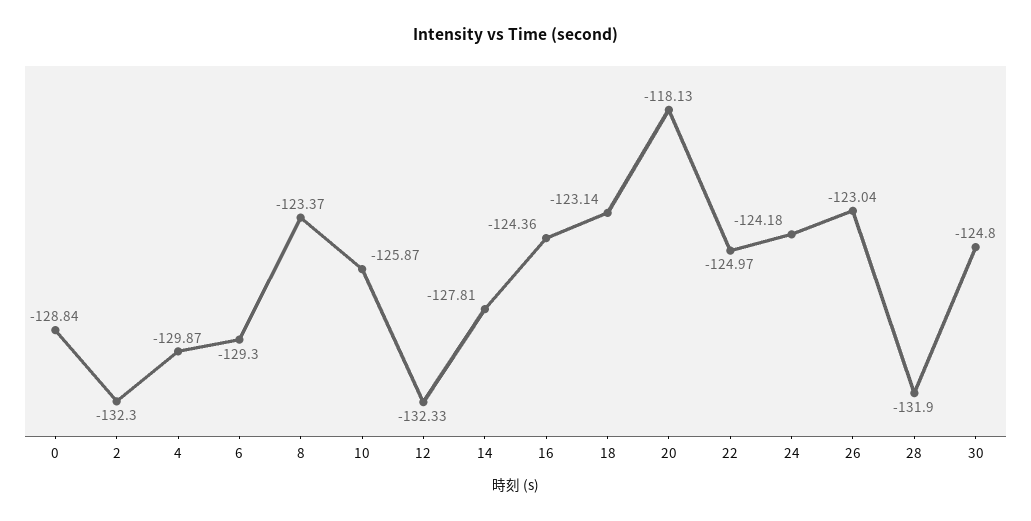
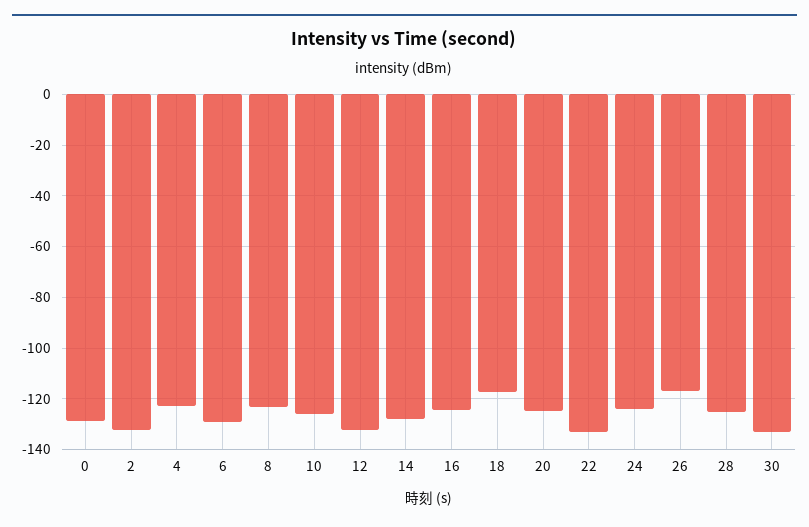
4: -129.87 -> -122.5
18: -123.14 -> -117.5
20: -118.13 -> -125
22: -124.97 -> -132.5
26: -123.04 -> -117.5
28: -131.9 -> -125
30: -124.8 -> -132.5

